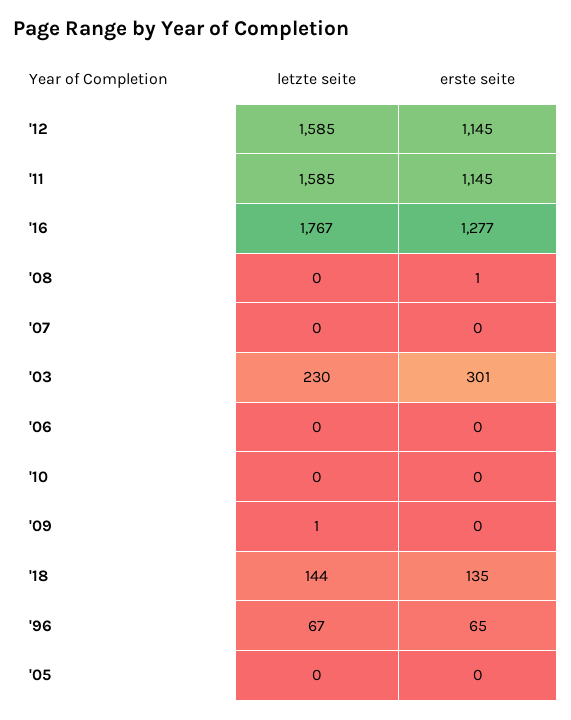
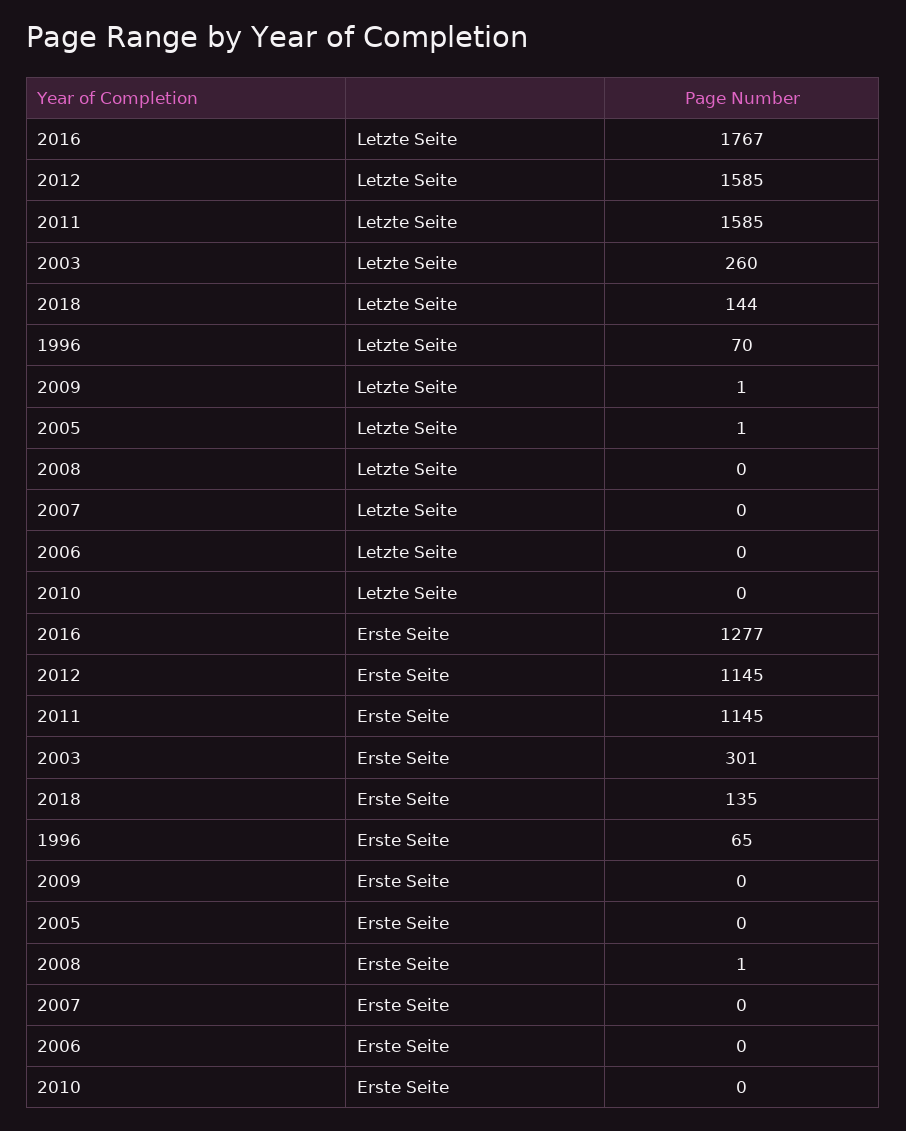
letzte seite, '03: 230 -> 260
letzte seite, '96: 67 -> 70
letzte seite, '05: 0 -> 1

